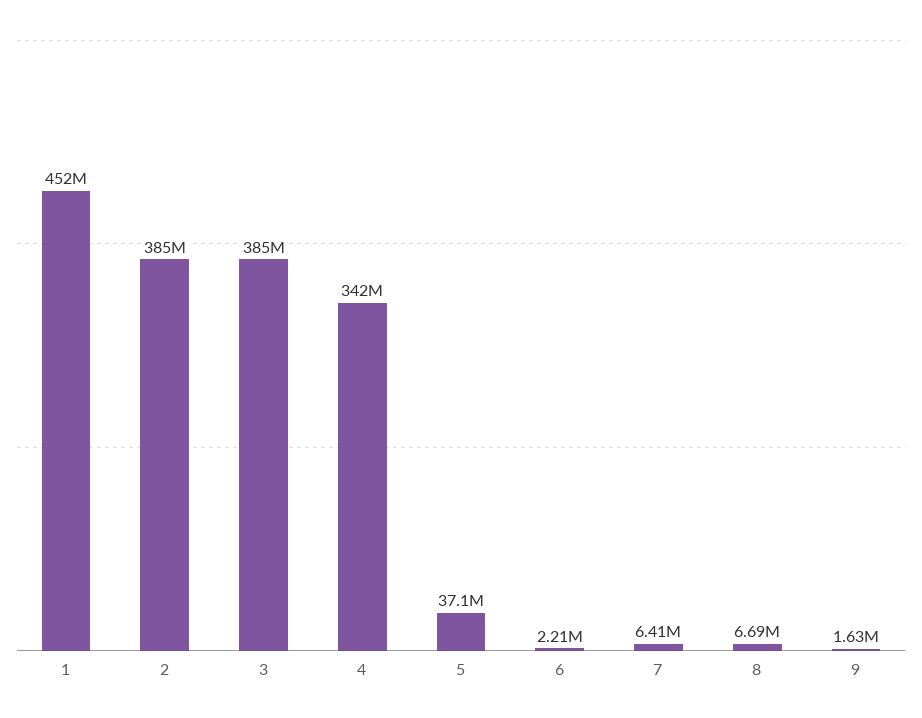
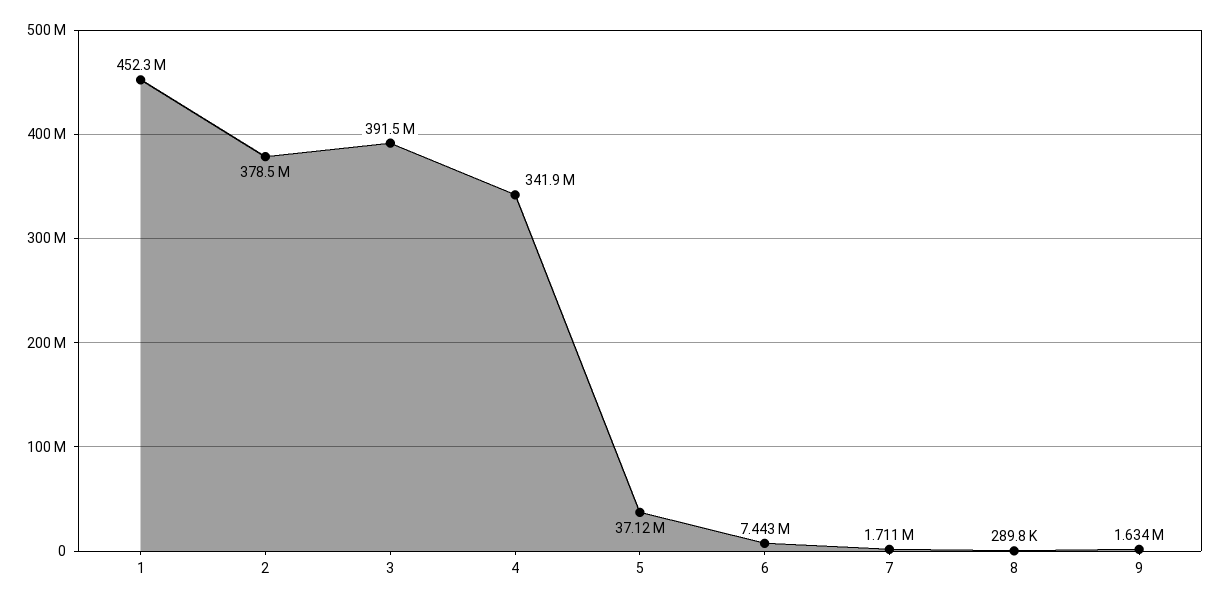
2: 385000000 -> 378500000
3: 385000000 -> 391500000
6: 2210000 -> 7443000
7: 6410000 -> 1711000
8: 6690000 -> 289800

